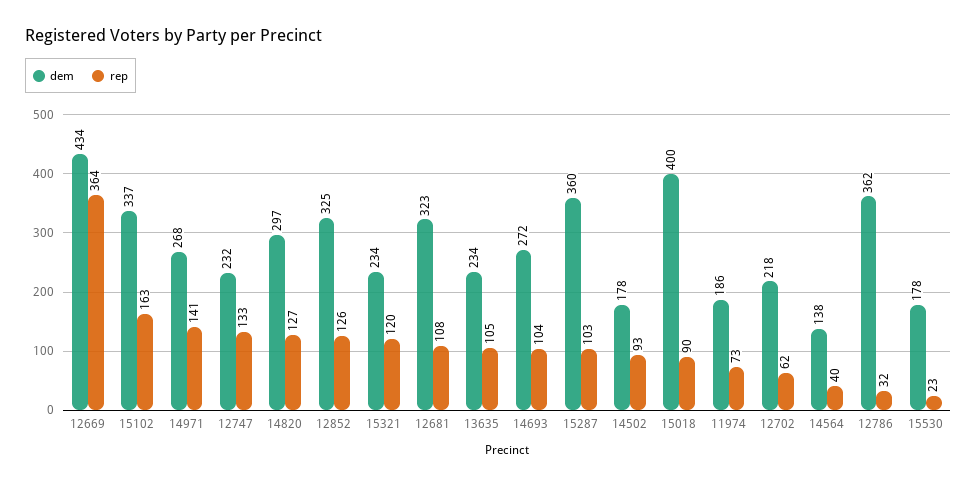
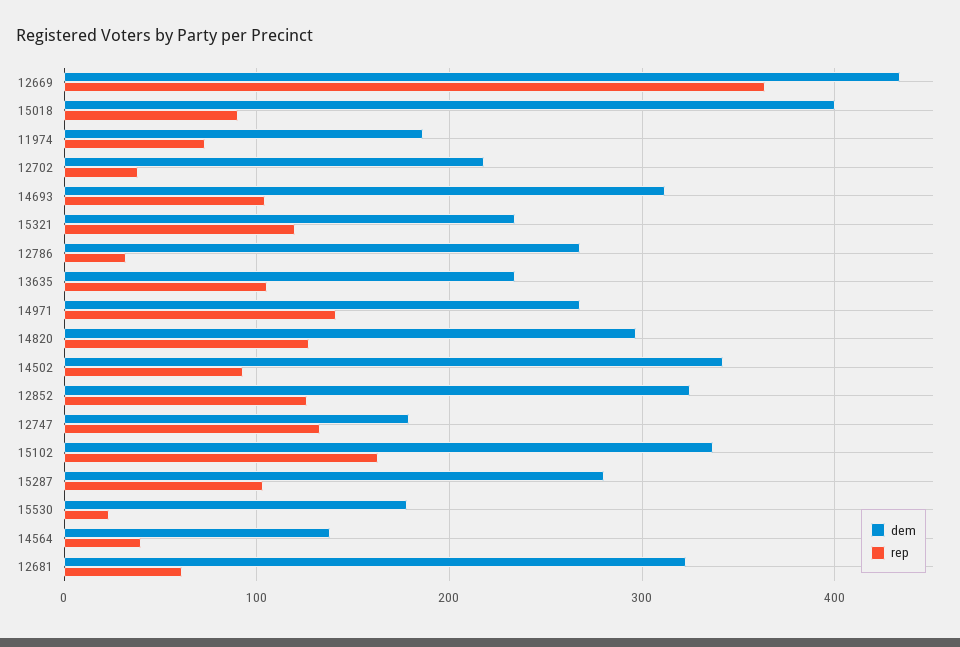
dem, 12747: 232 -> 180
rep, 12681: 108 -> 60
dem, 14693: 272 -> 310
dem, 15287: 360 -> 280
dem, 14502: 178 -> 340
rep, 12702: 62 -> 40
dem, 12786: 362 -> 270

